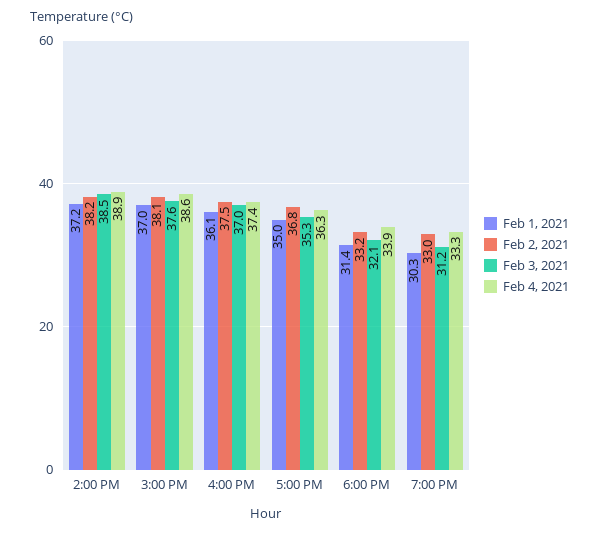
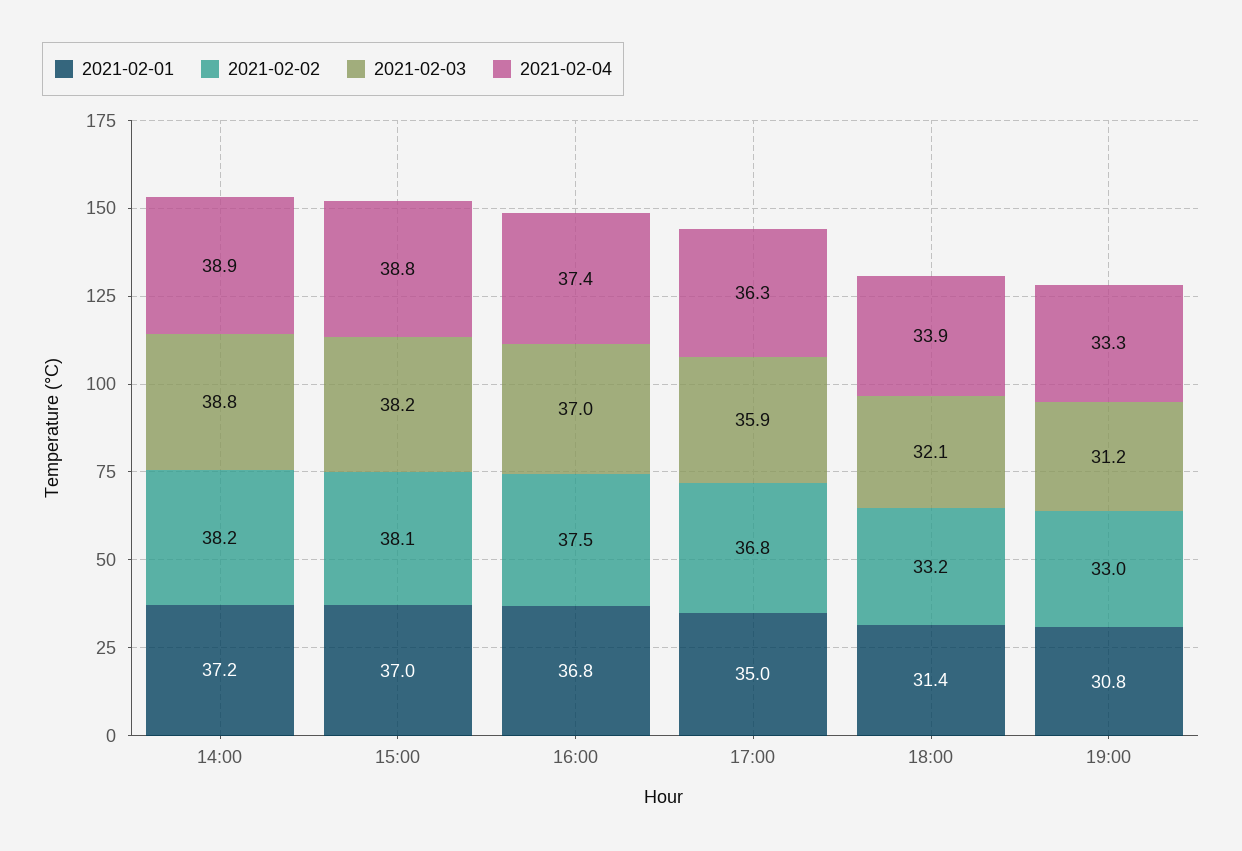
Feb 3, 2021, 2:00 PM: 38.5 -> 38.8
Feb 3, 2021, 3:00 PM: 37.6 -> 38.2
Feb 4, 2021, 3:00 PM: 38.6 -> 38.8
Feb 1, 2021, 4:00 PM: 36.1 -> 36.8
Feb 3, 2021, 5:00 PM: 35.3 -> 35.9
Feb 1, 2021, 7:00 PM: 30.3 -> 30.8

